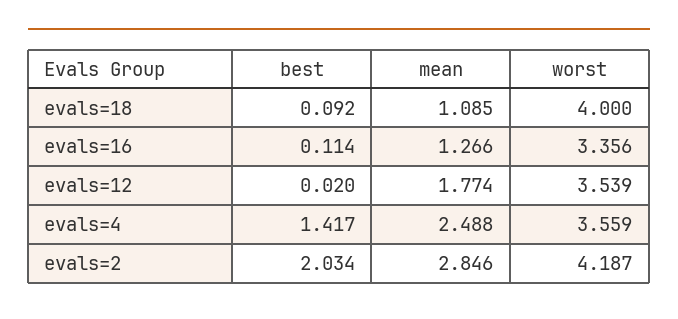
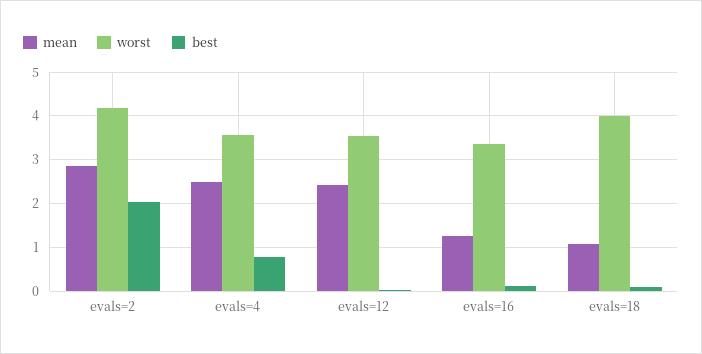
mean, evals=12: 1.774 -> 2.4
best, evals=4: 1.417 -> 0.8

